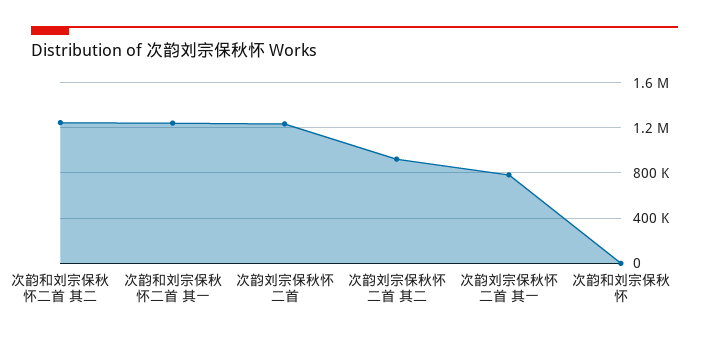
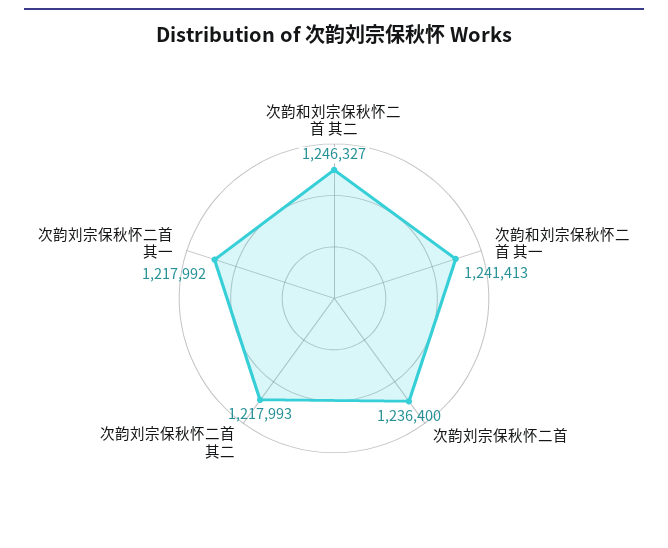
次韵刘宗保秋怀二首 其二: 900000 -> 1217993
次韵刘宗保秋怀二首 其一: 800000 -> 1217992
次韵和刘宗保秋怀: 0 -> none

